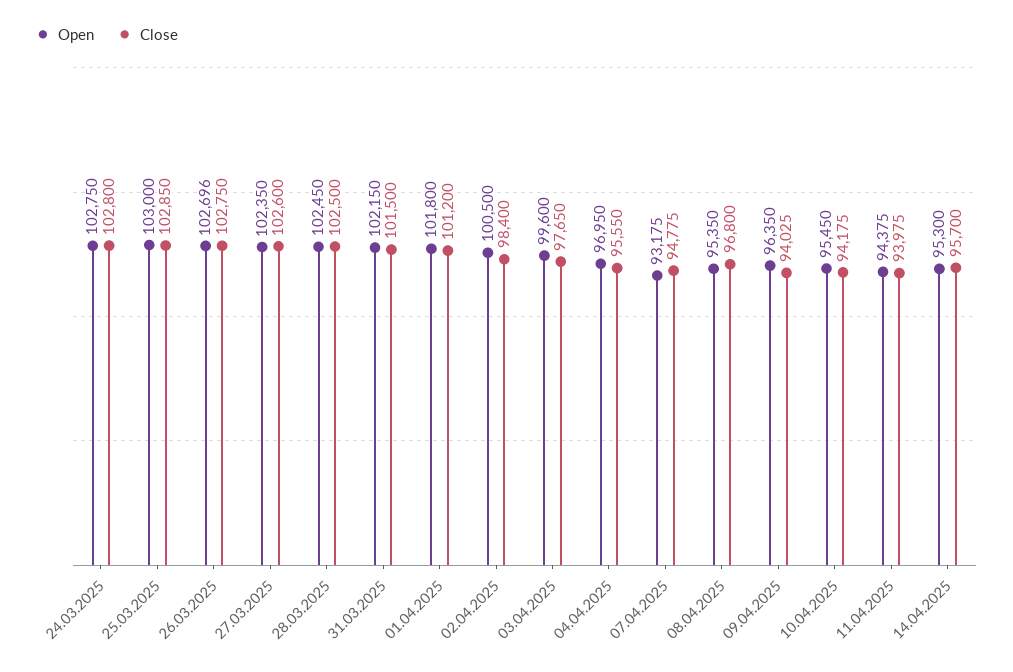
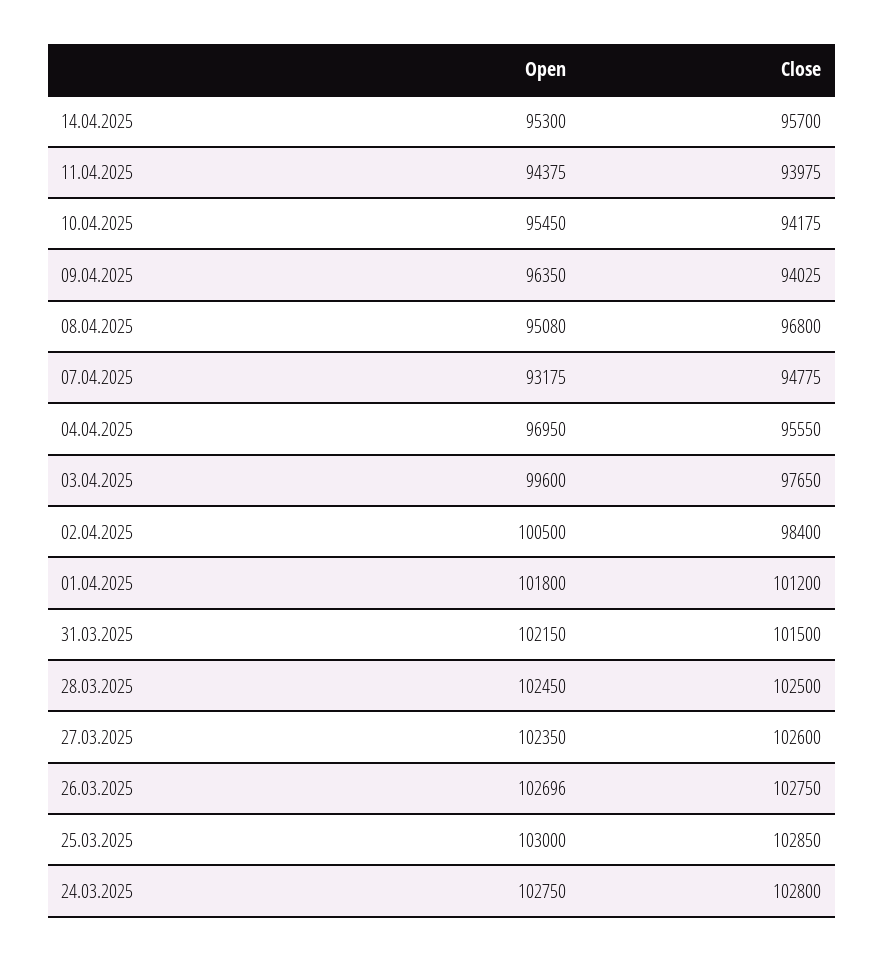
Open, 08.04.2025: 95350 -> 95080

